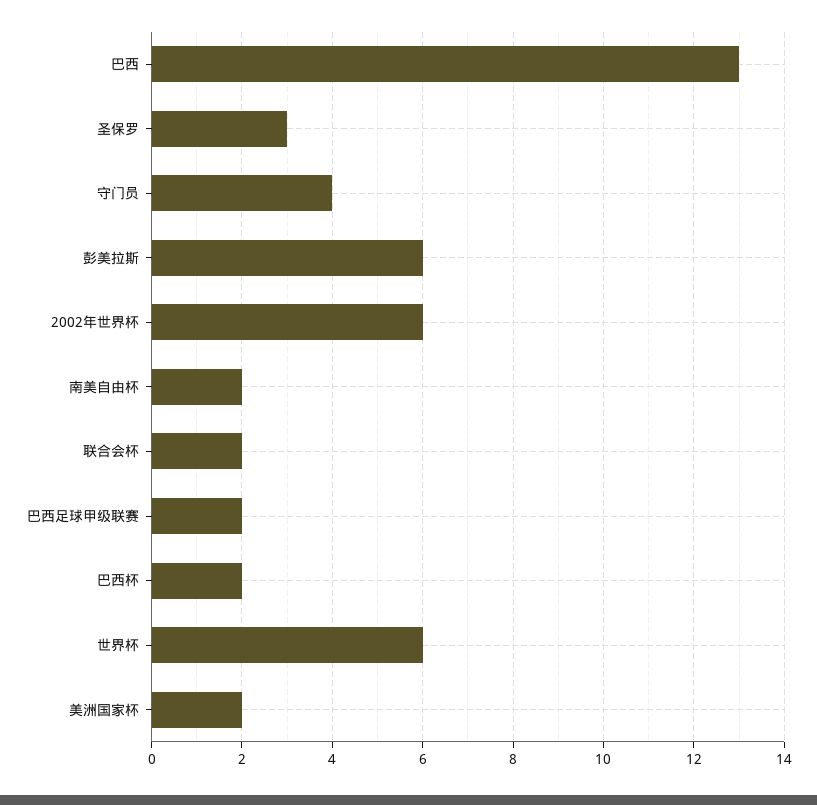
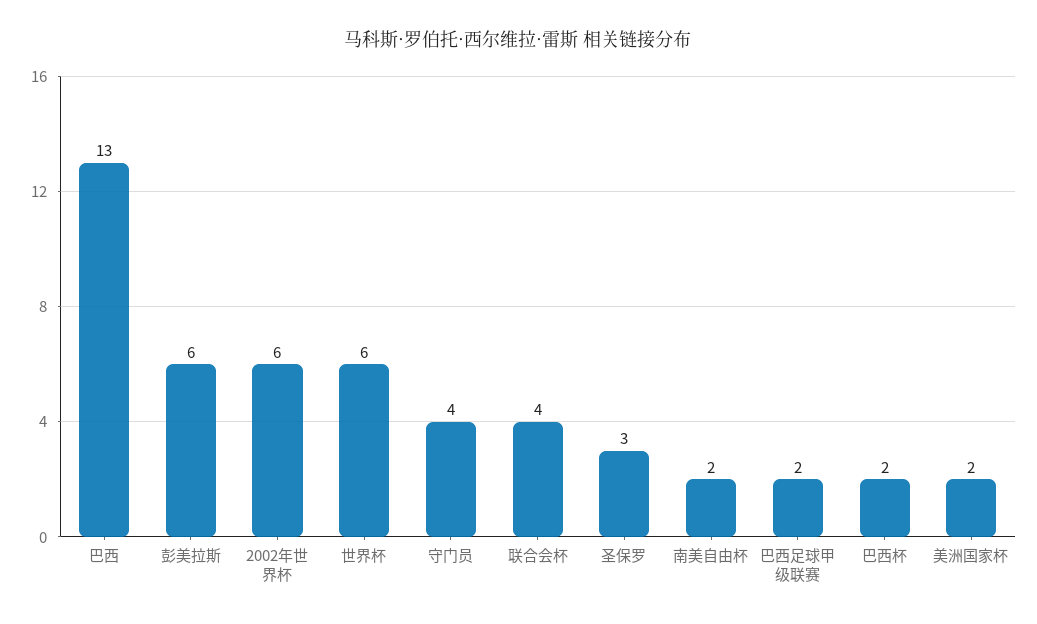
联合会杯: 2 -> 4

